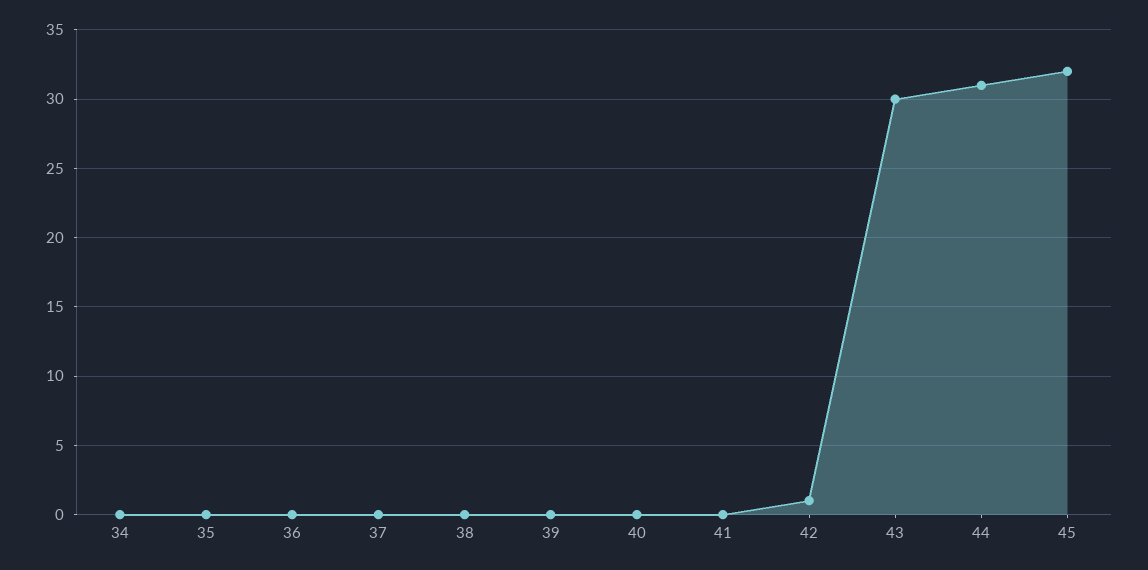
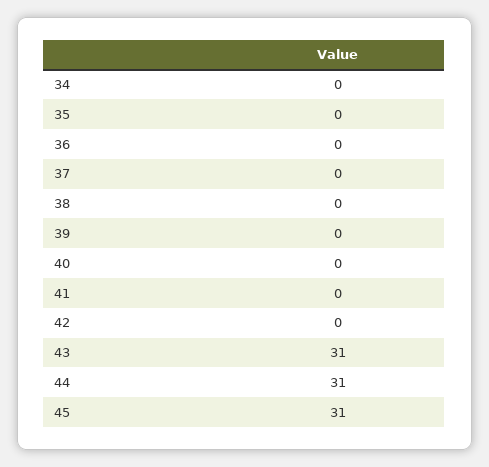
42: 1 -> 0
43: 30 -> 31
45: 32 -> 31

